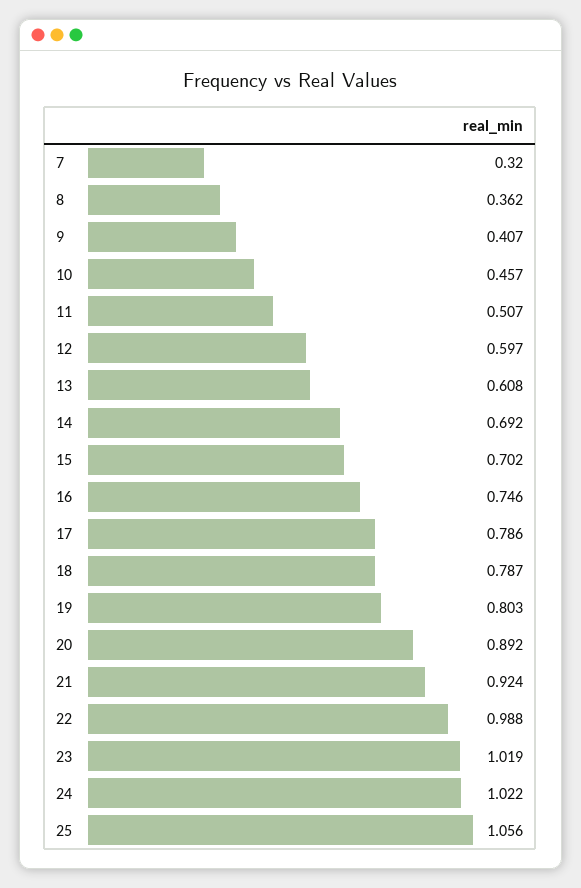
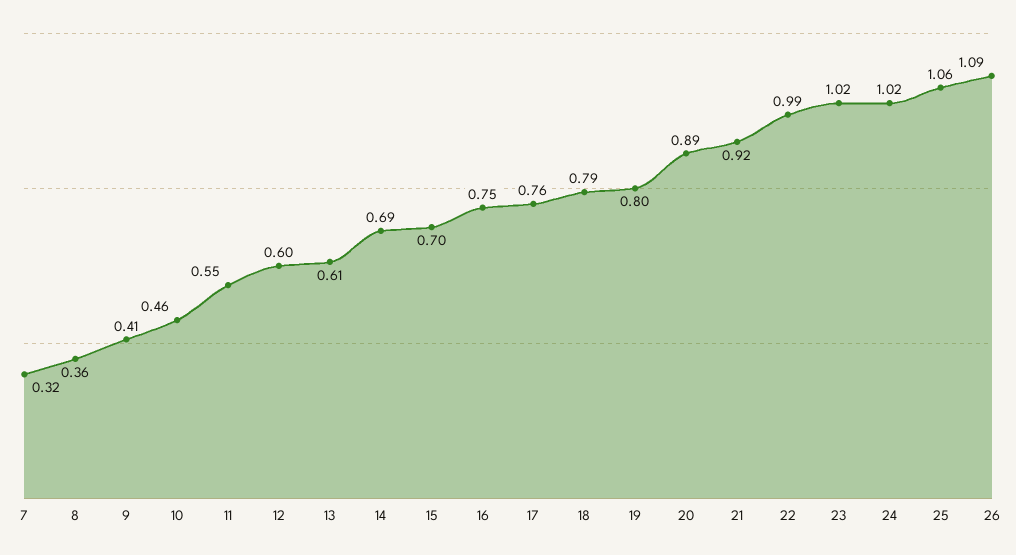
11: 0.507 -> 0.55
17: 0.786 -> 0.76
26: none -> 1.09

